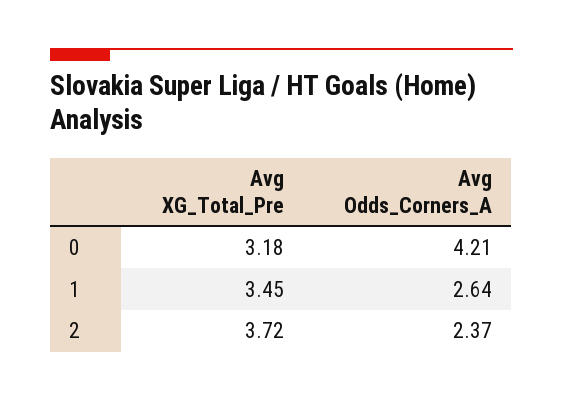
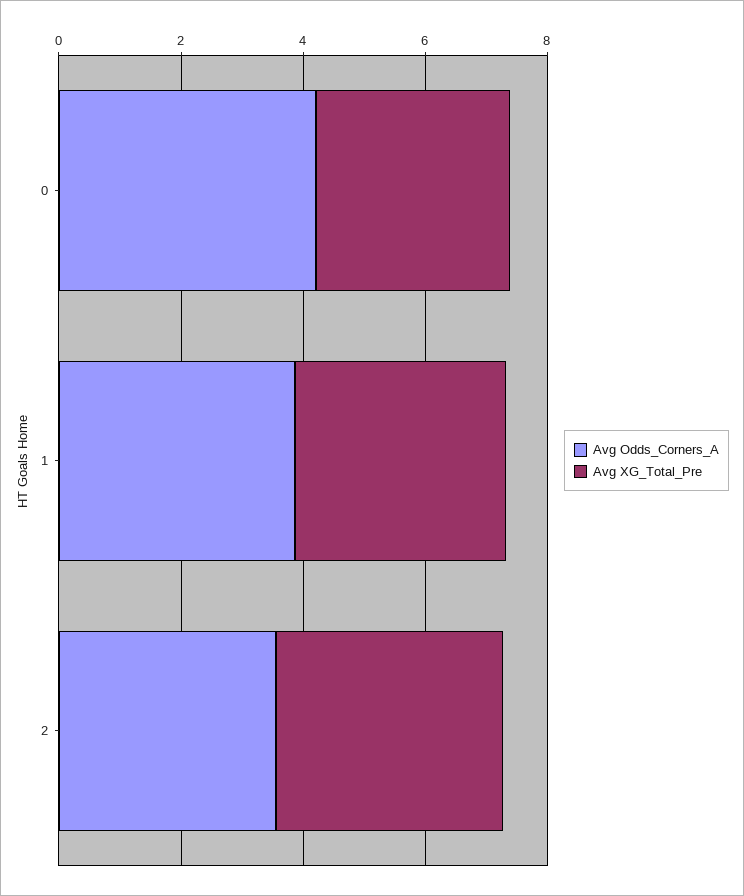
Avg Odds_Corners_A, 1: 2.64 -> 4
Avg Odds_Corners_A, 2: 2.37 -> 3.5

